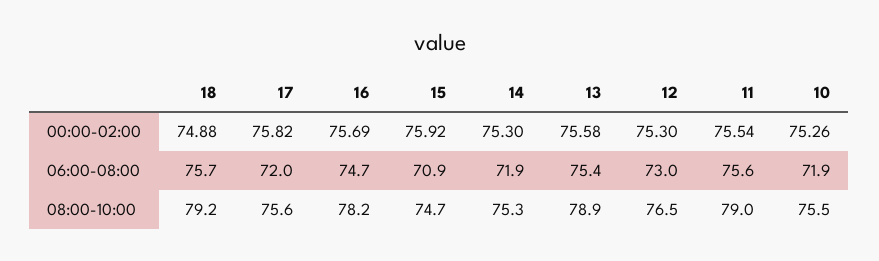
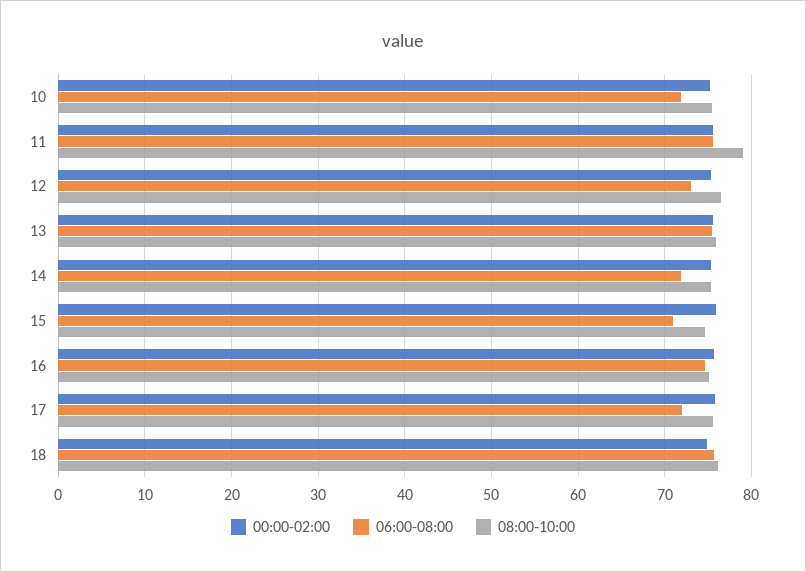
08:00-10:00, 18: 79.2 -> 76
08:00-10:00, 16: 78.2 -> 75
08:00-10:00, 13: 78.9 -> 76

